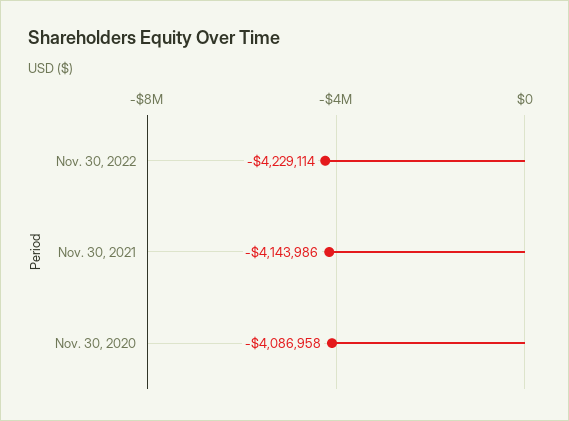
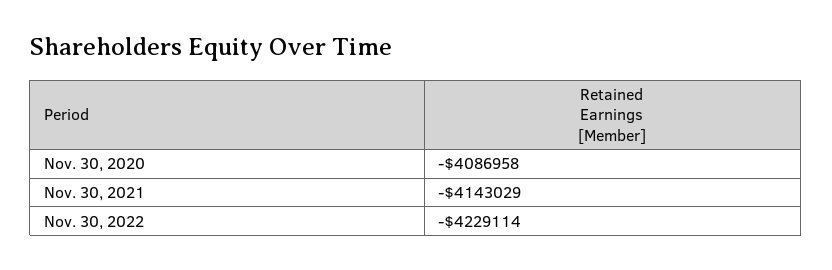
Nov. 30, 2021: -4143986 -> -4143029

